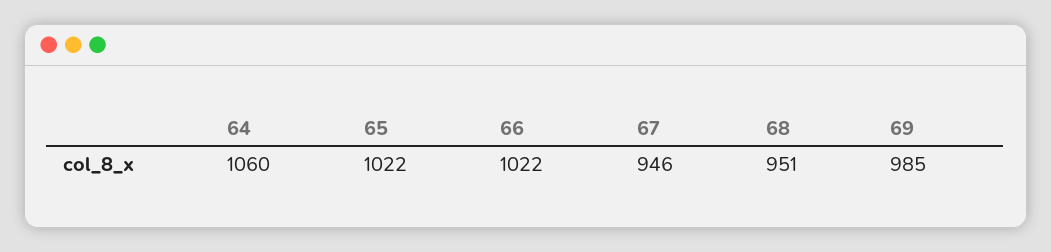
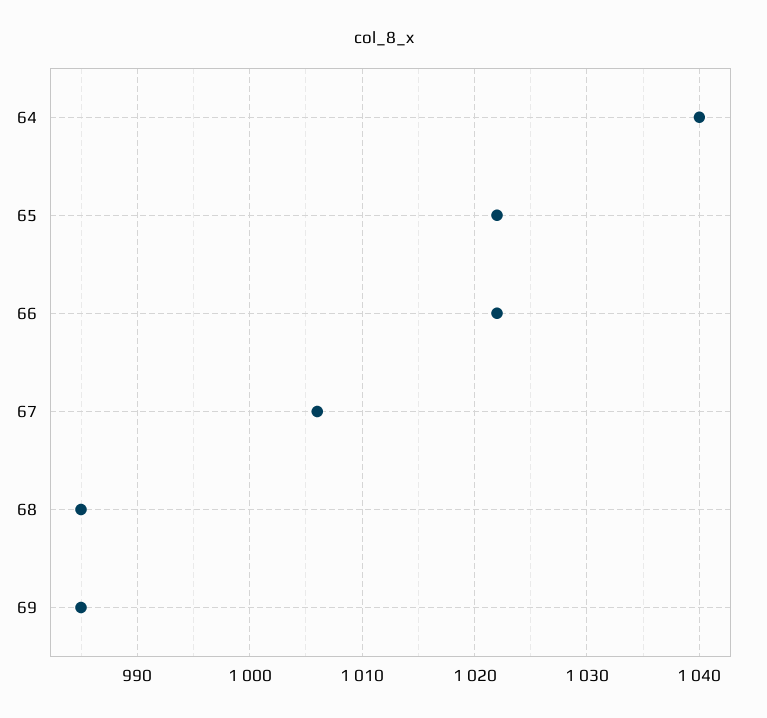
64: 1060 -> 1040
67: 946 -> 1006
68: 951 -> 985

